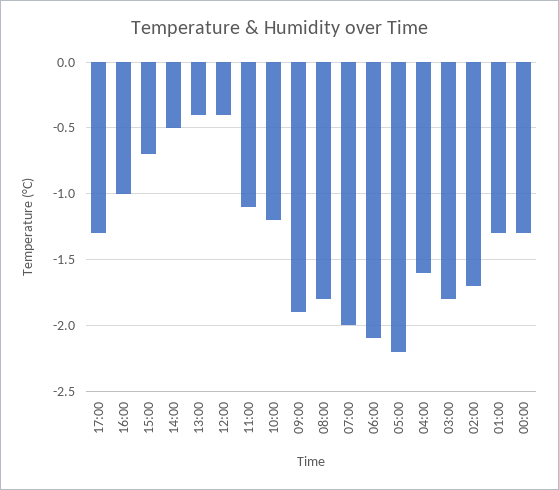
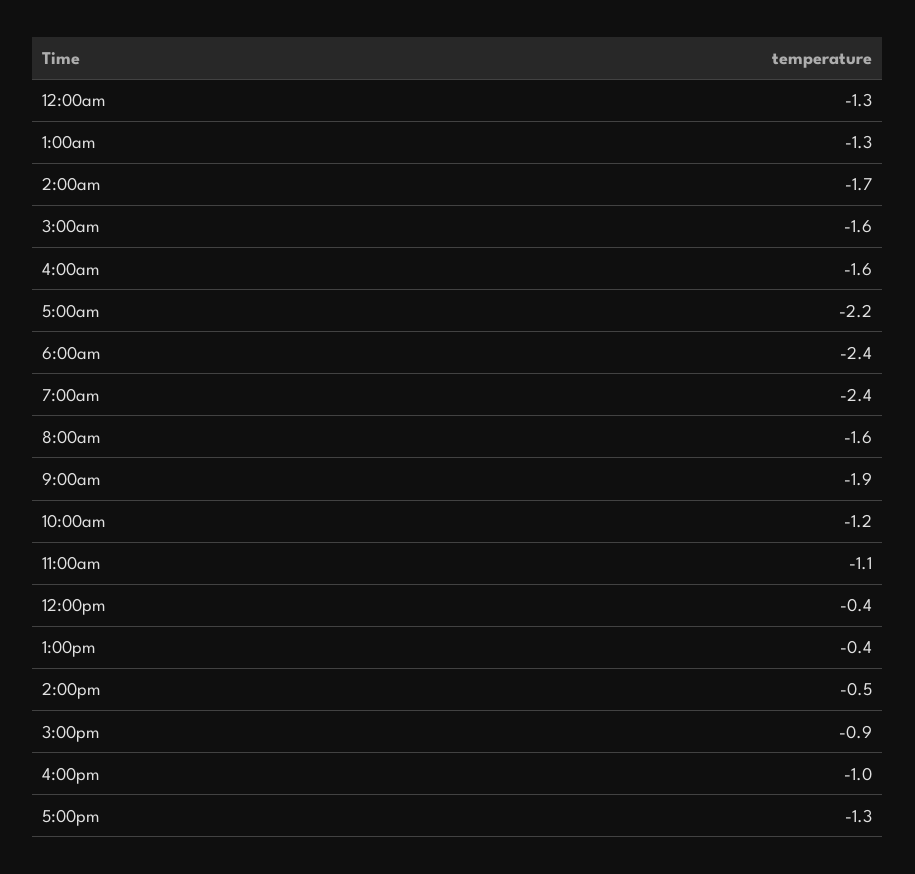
15:00: -0.7 -> -0.9
08:00: -1.8 -> -1.6
07:00: -2 -> -2.4
06:00: -2.1 -> -2.4
03:00: -1.8 -> -1.6

